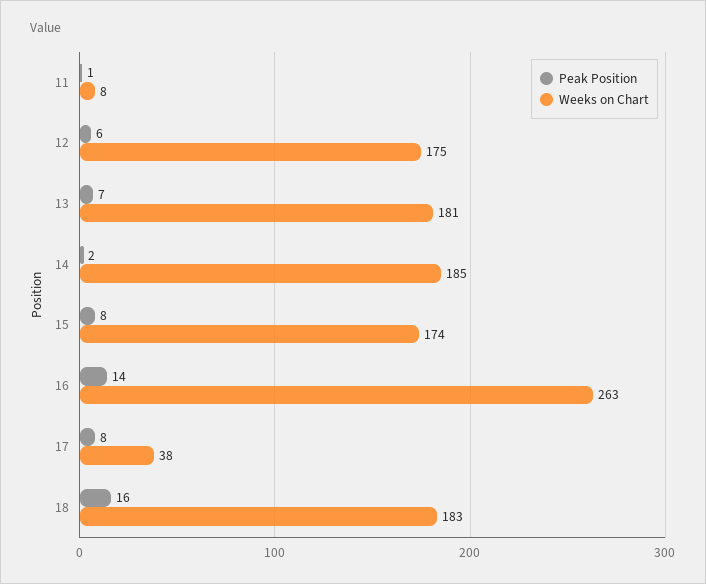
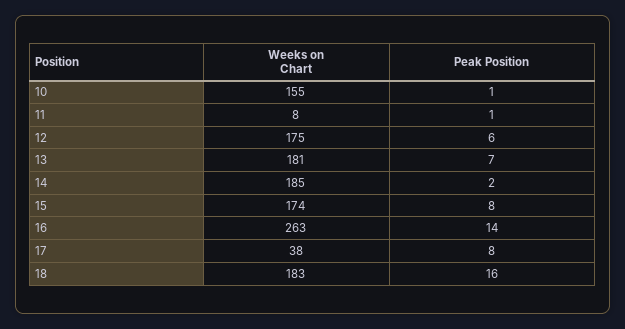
Weeks on Chart, 10: none -> 155
Peak Position, 10: none -> 1

